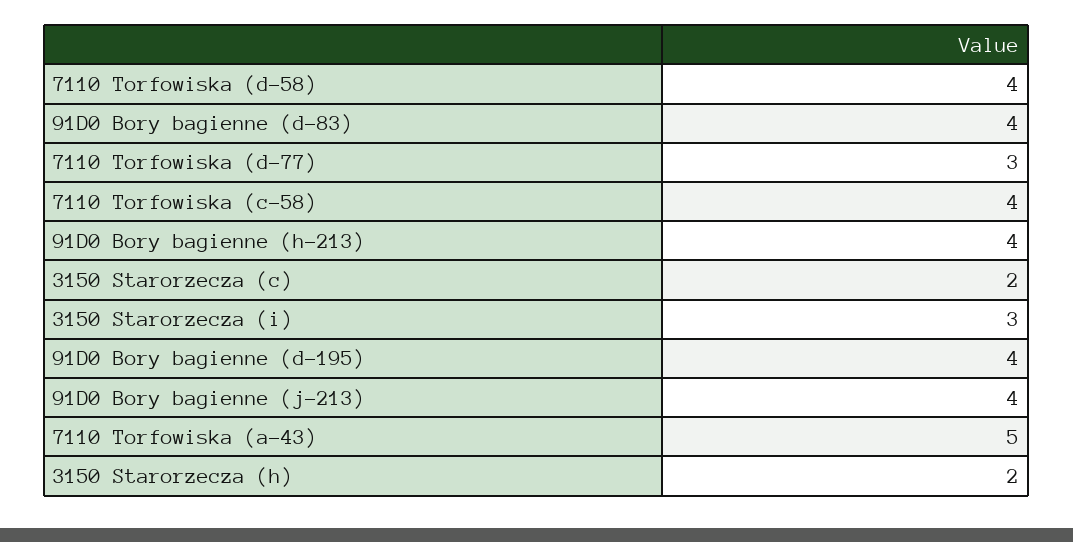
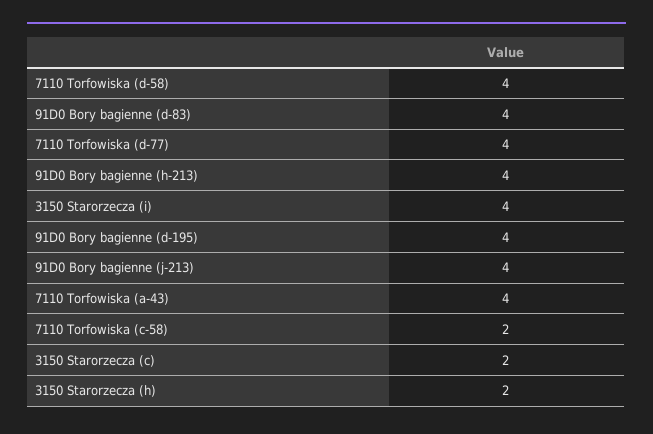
7110 Torfowiska (d-77): 3 -> 4
7110 Torfowiska (c-58): 4 -> 2
3150 Starorzecza (i): 3 -> 4
7110 Torfowiska (a-43): 5 -> 4

